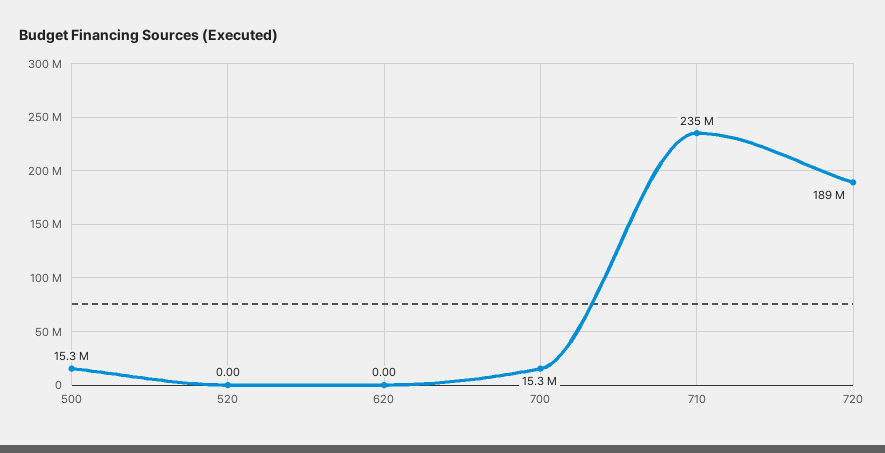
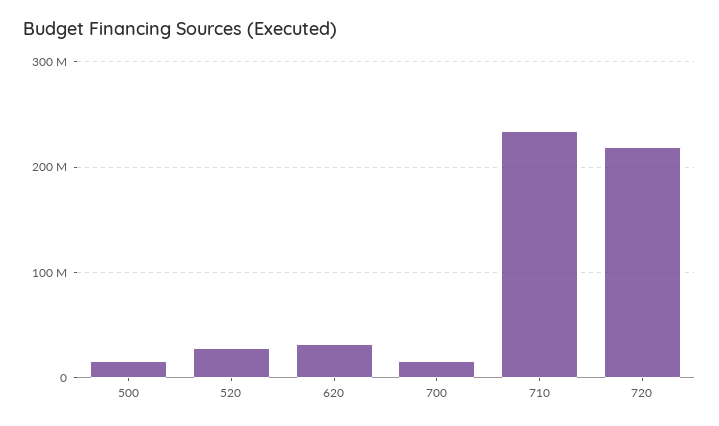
520: 0 -> 30000000
620: 0 -> 30000000
720: 189000000 -> 220000000

